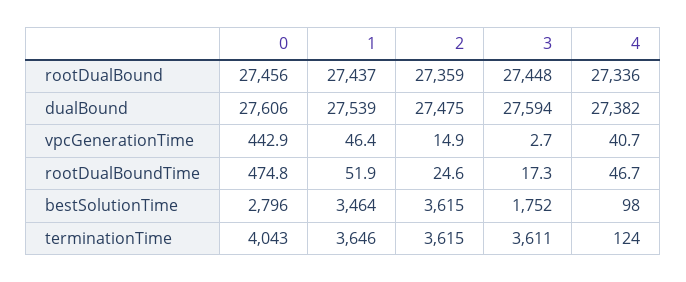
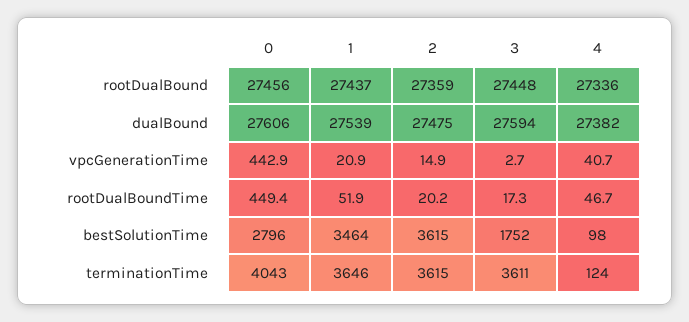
1, vpcGenerationTime: 46.4 -> 20.9
0, rootDualBoundTime: 474.8 -> 449.4
2, rootDualBoundTime: 24.6 -> 20.2

